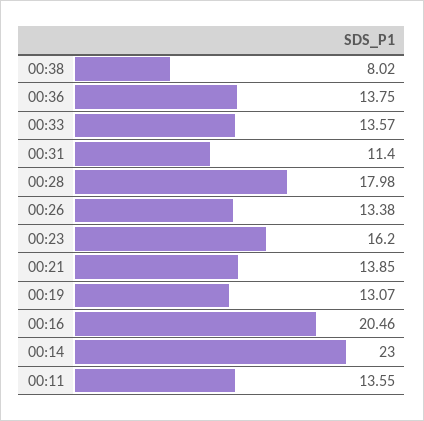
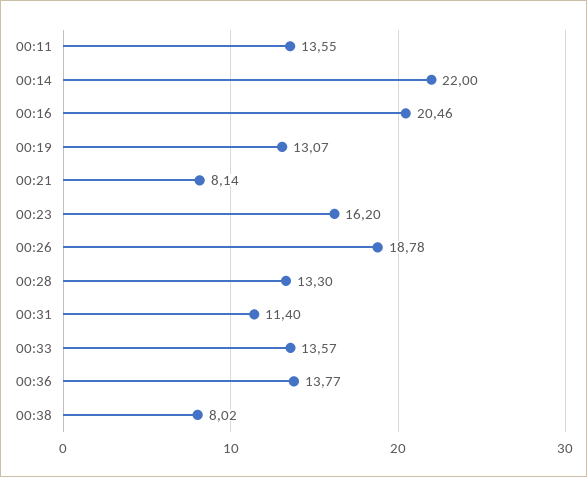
00:36: 13.75 -> 13.77
00:28: 17.98 -> 13.3
00:26: 13.38 -> 18.78
00:21: 13.85 -> 8.14
00:14: 23 -> 22

